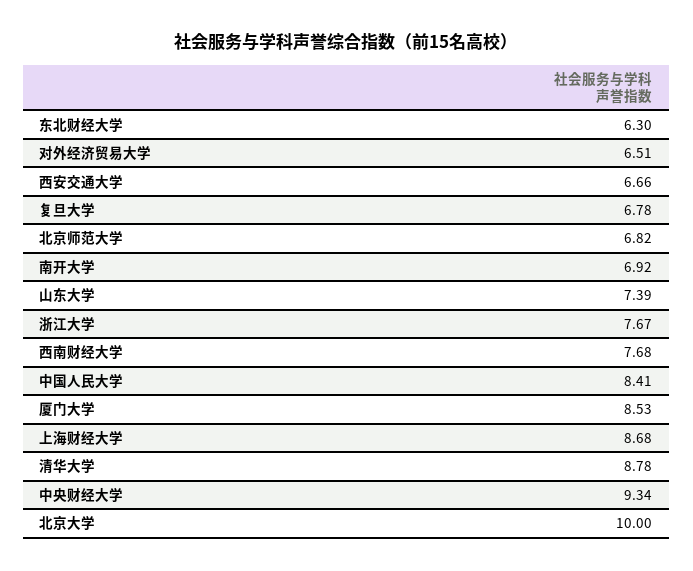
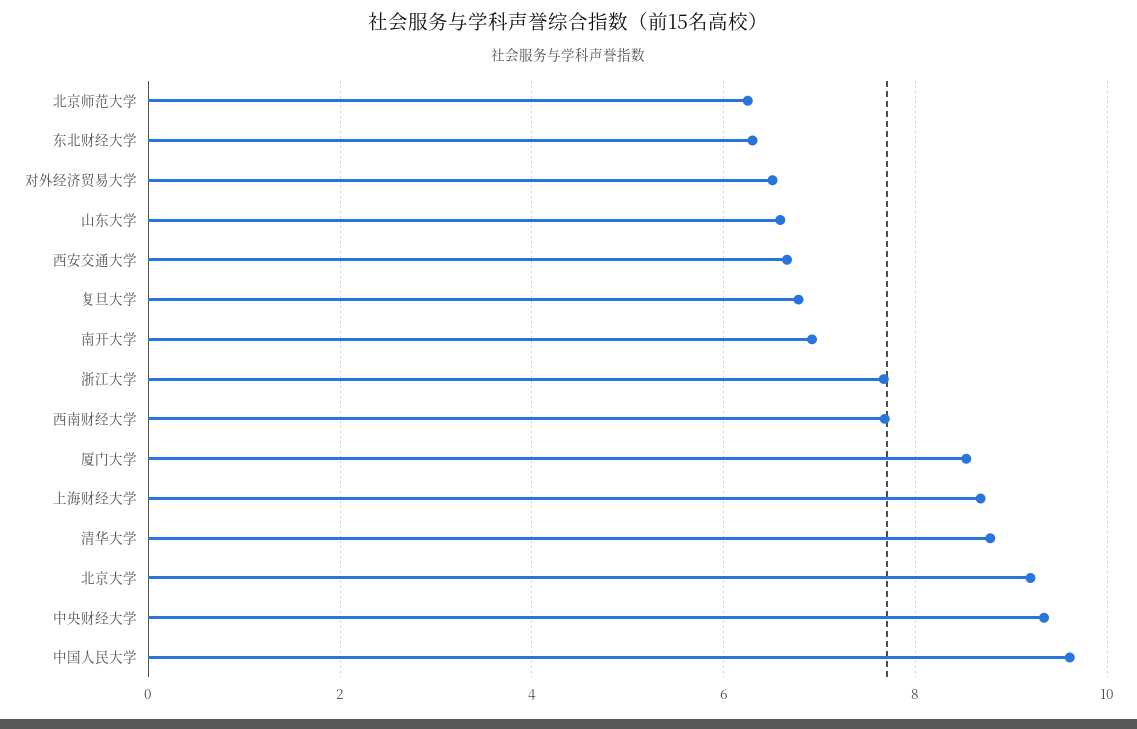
北京师范大学: 6.82 -> 6.2
山东大学: 7.39 -> 6.6
中国人民大学: 8.41 -> 9.6
北京大学: 10 -> 9.2

